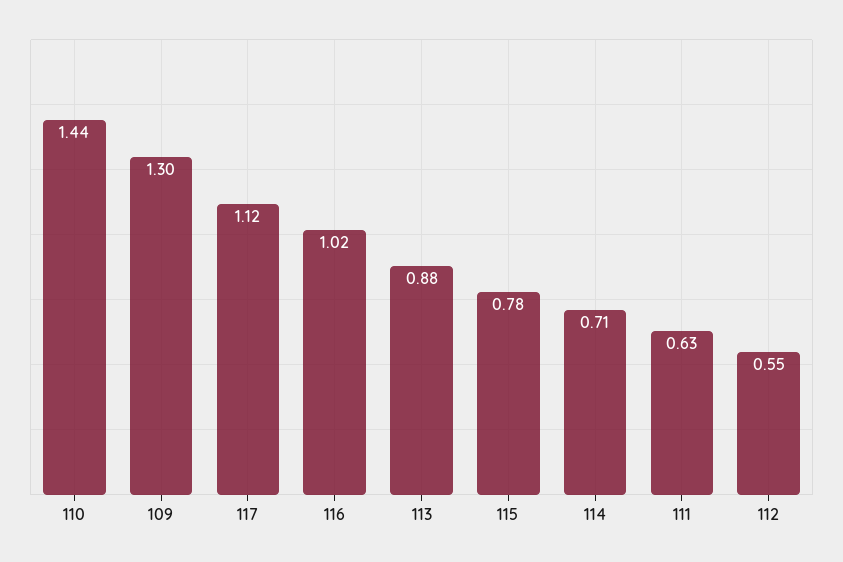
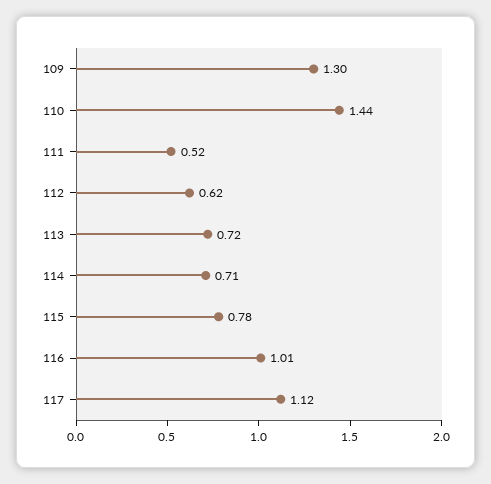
116: 1.02 -> 1.01
113: 0.88 -> 0.72
111: 0.63 -> 0.52
112: 0.55 -> 0.62

